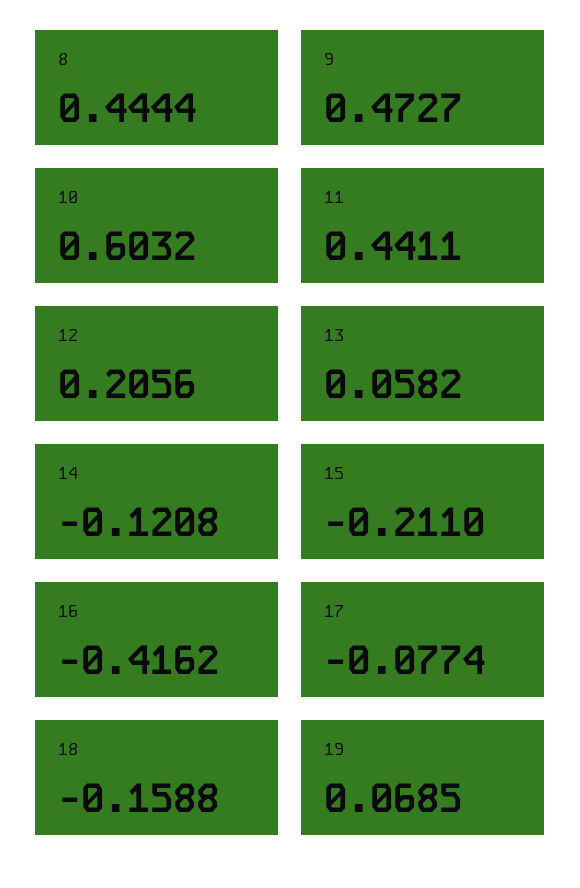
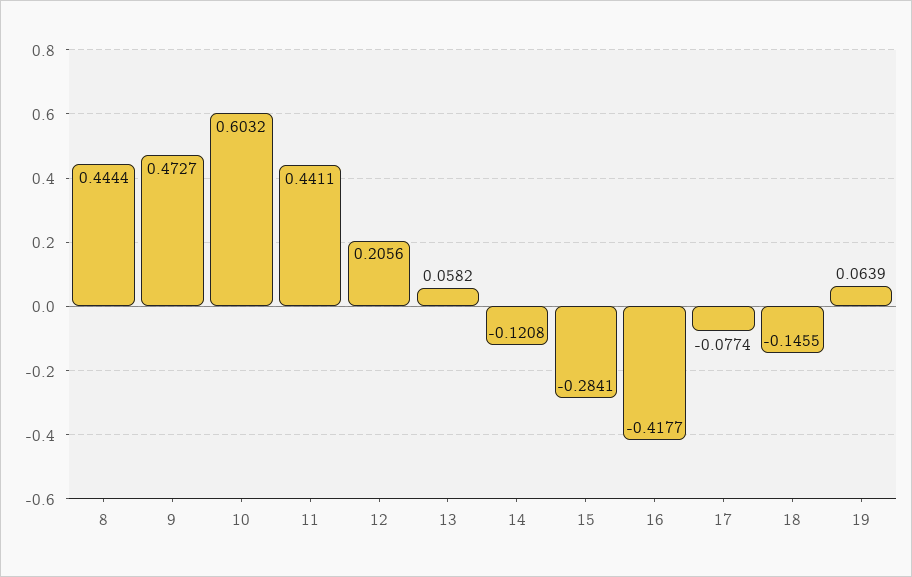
15: -0.211 -> -0.2841
16: -0.4162 -> -0.4177
18: -0.1588 -> -0.1455
19: 0.0685 -> 0.0639

